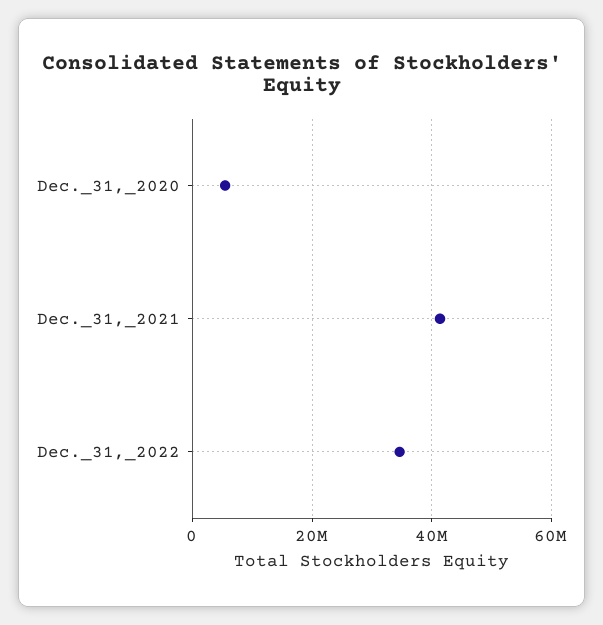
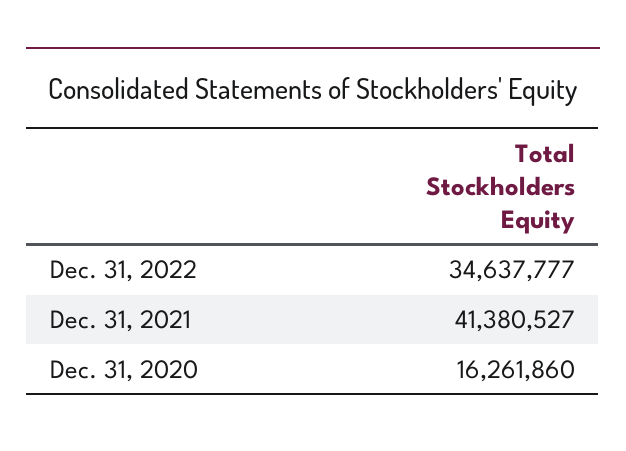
Dec._31,_2020: 6000000 -> 16261860

